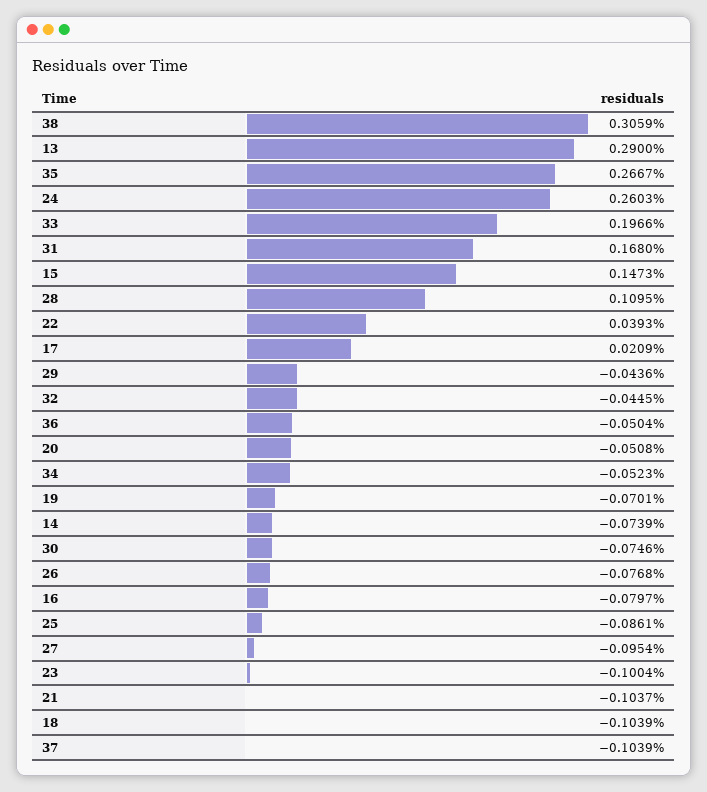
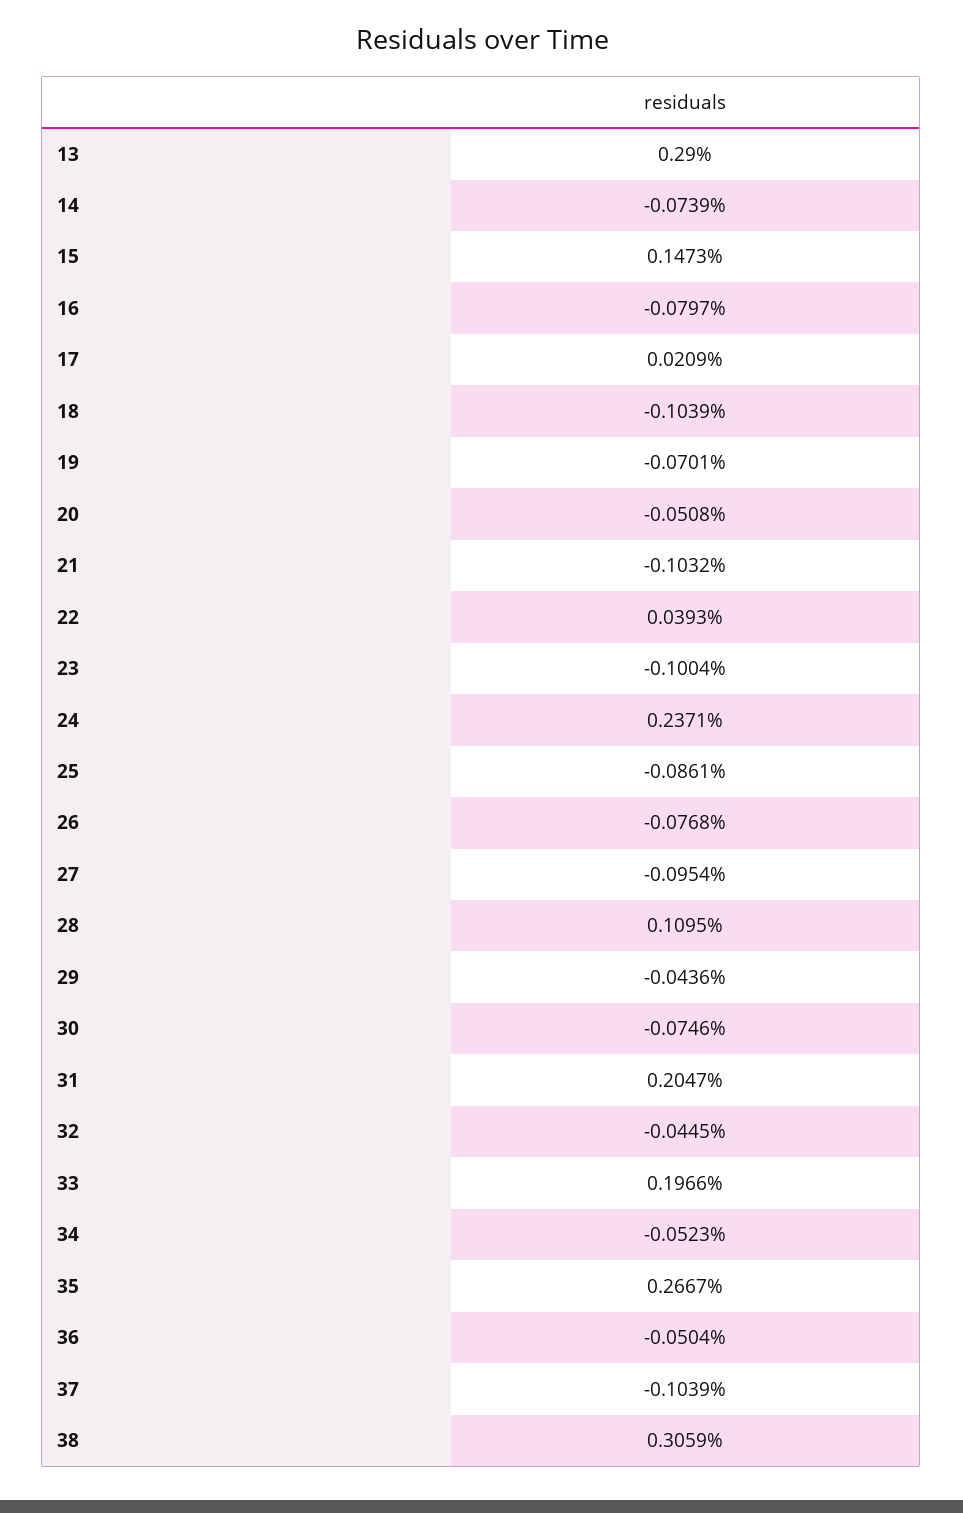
24: 0.2603 -> 0.2371
31: 0.168 -> 0.2047
21: -0.1037 -> -0.1032

